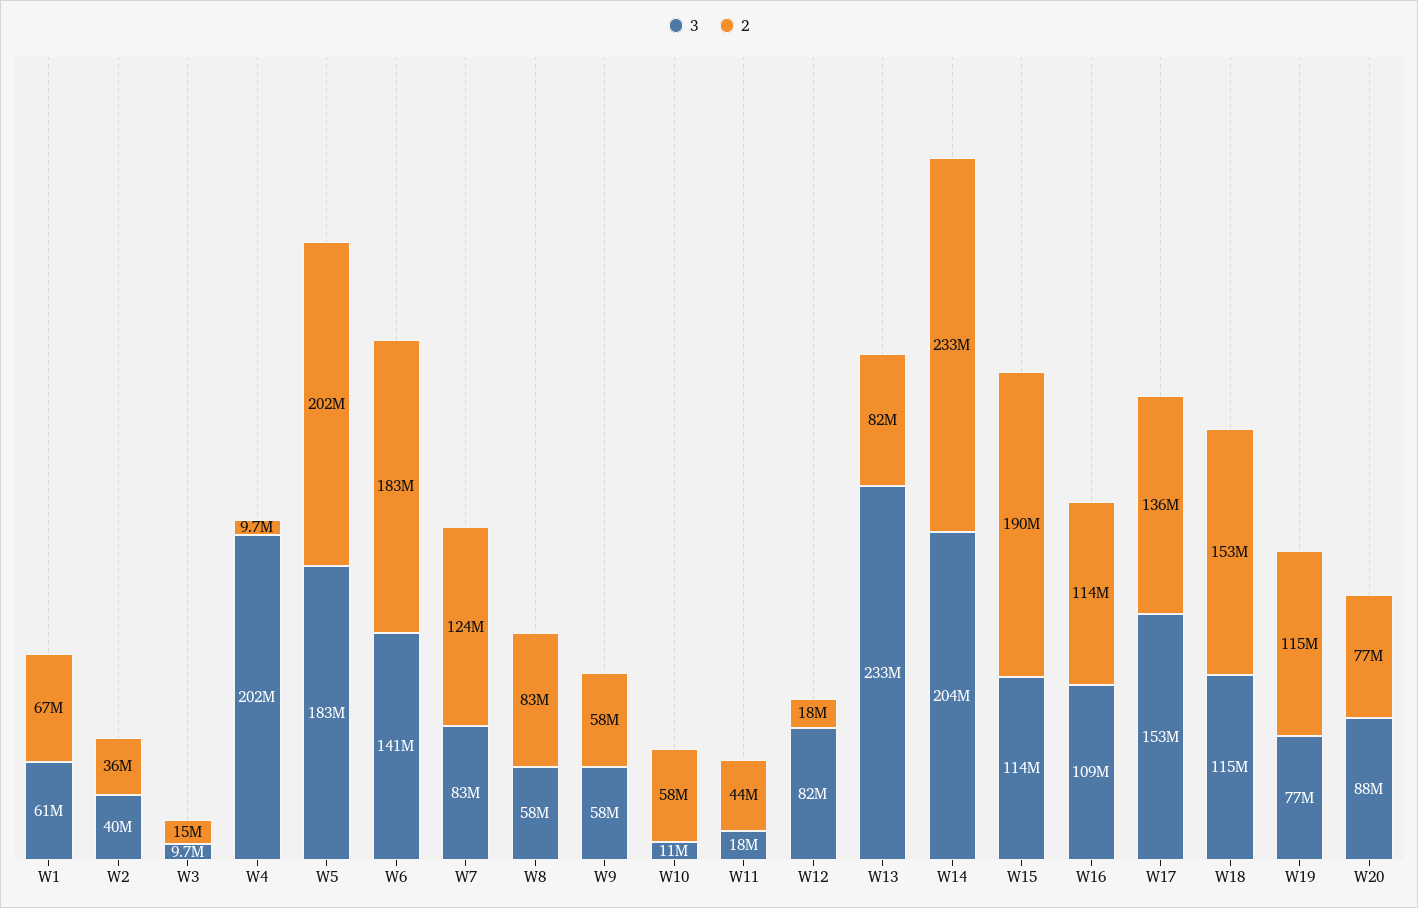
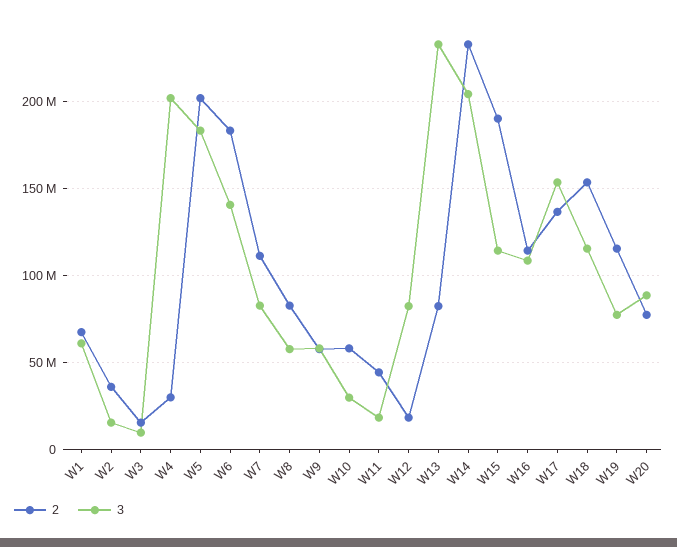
3, W2: 40000000 -> 15000000
2, W4: 9700000 -> 30000000
2, W7: 124000000 -> 110000000
3, W10: 11000000 -> 30000000

